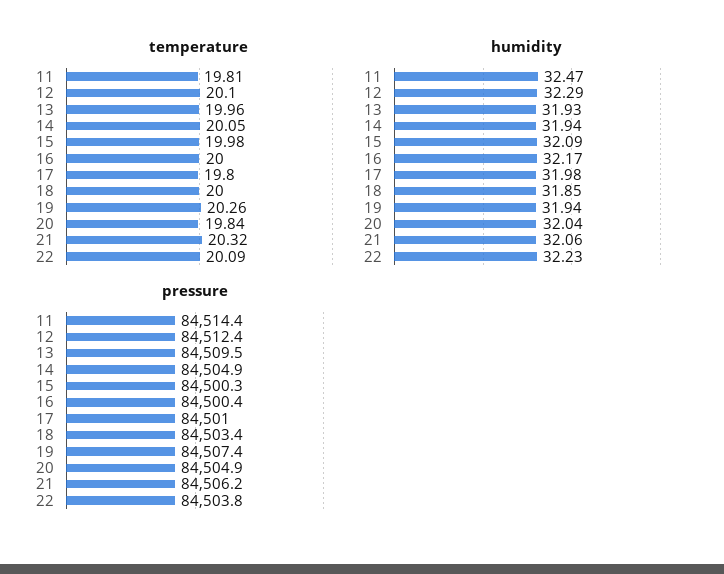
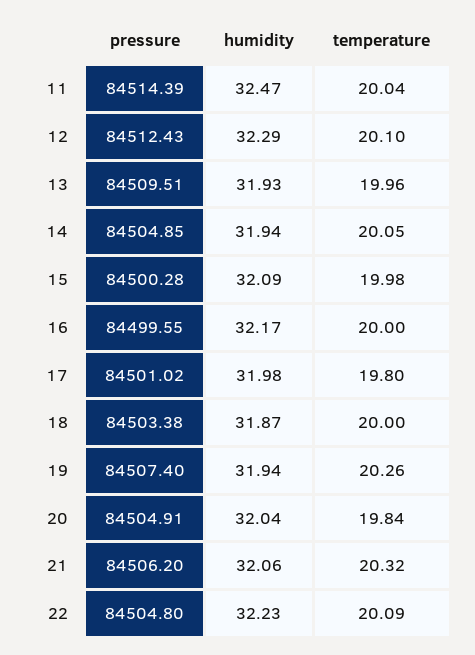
temperature, 11: 19.81 -> 20.04
humidity, 18: 31.85 -> 31.87
pressure, 16: 84500.4 -> 84499.55
pressure, 22: 84503.8 -> 84504.8

